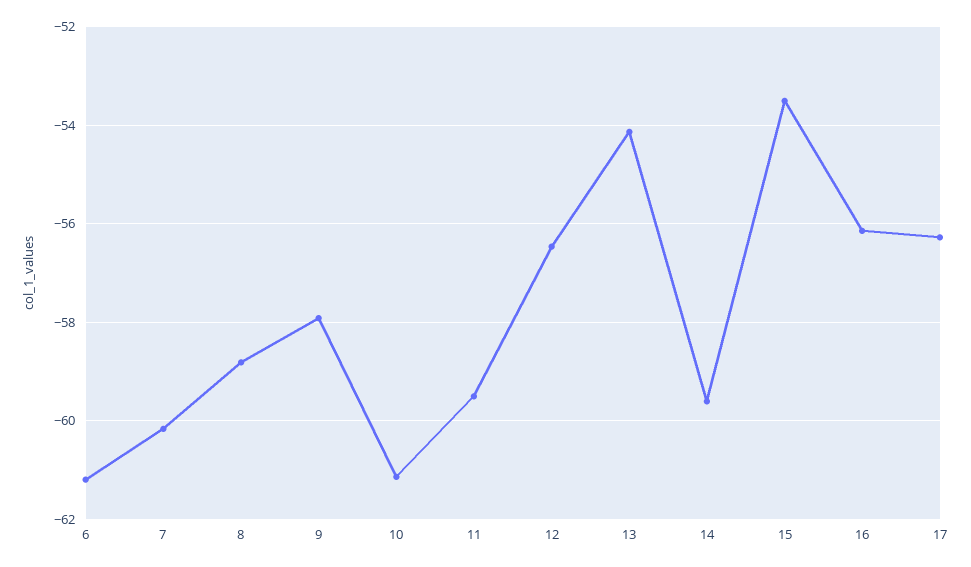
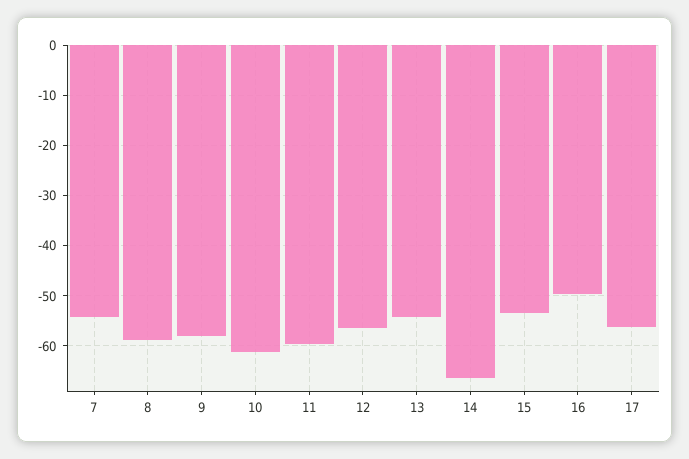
6: -61.2 -> none
7: -60.2 -> -54
14: -59.6 -> -66
16: -56.2 -> -50

